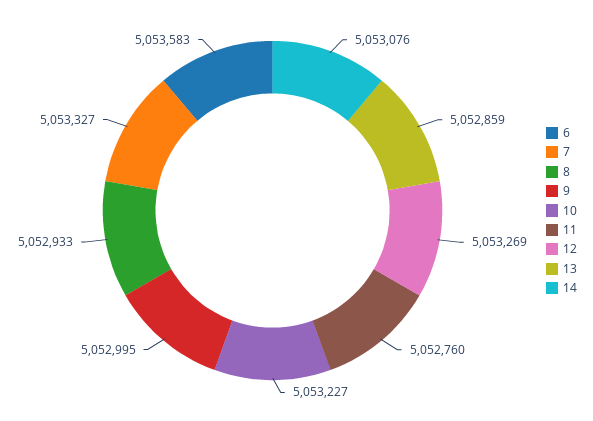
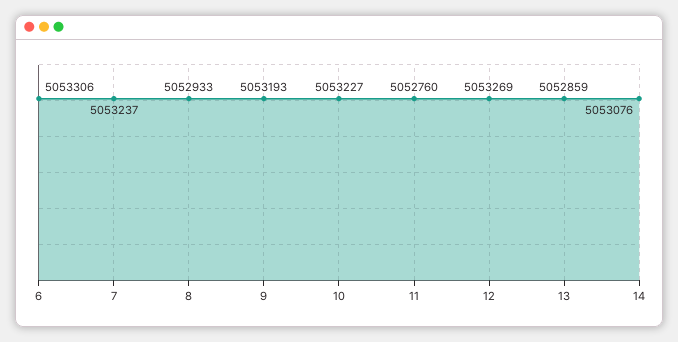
6: 5053583 -> 5053306
7: 5053327 -> 5053237
9: 5052995 -> 5053193

